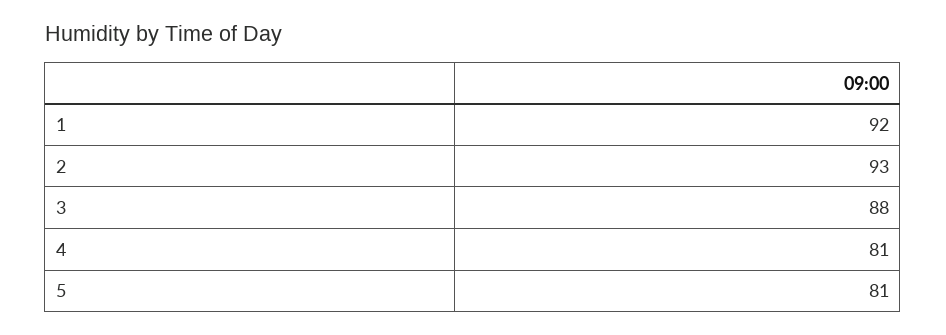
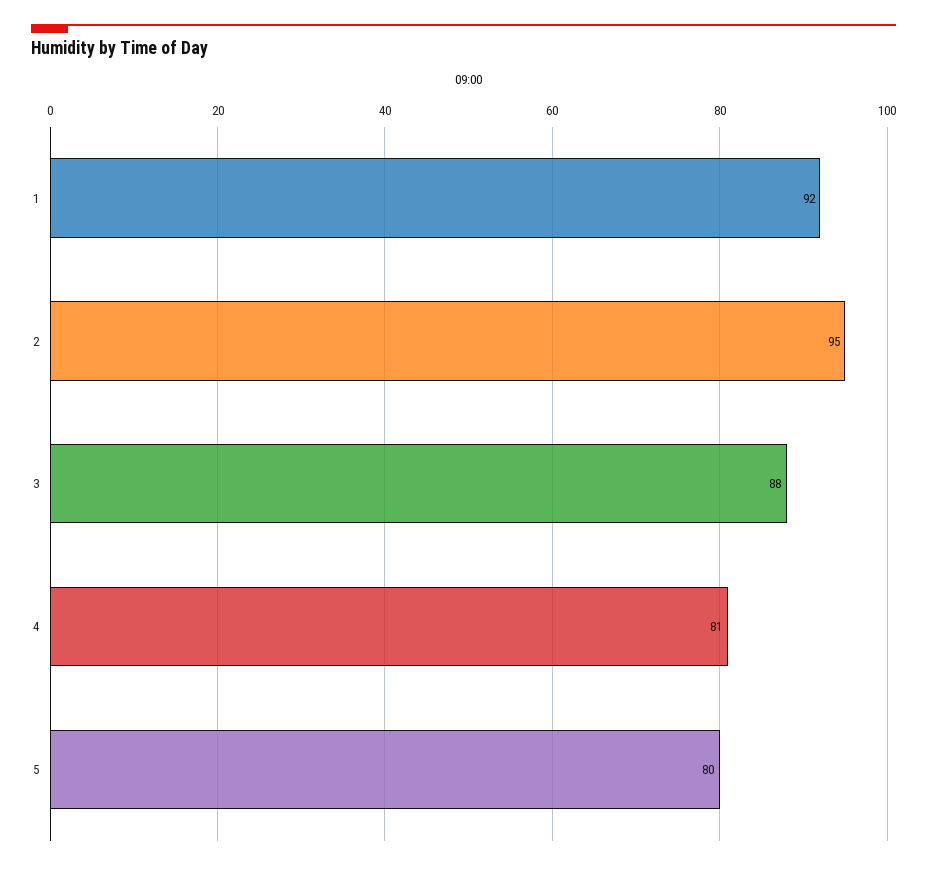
2: 93 -> 95
5: 81 -> 80

